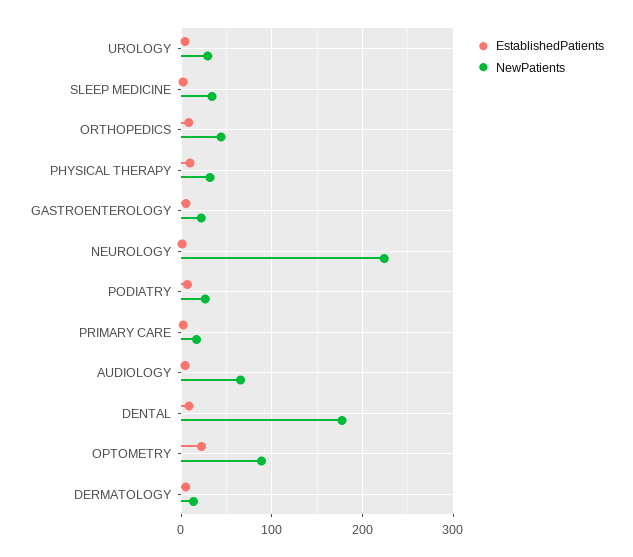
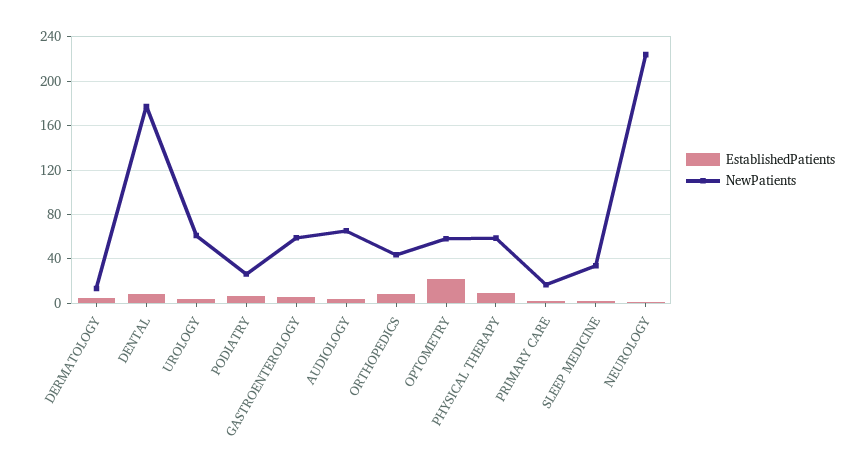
NewPatients, UROLOGY: 30 -> 60
NewPatients, PHYSICAL THERAPY: 30 -> 60
NewPatients, GASTROENTEROLOGY: 20 -> 60
NewPatients, OPTOMETRY: 90 -> 60

